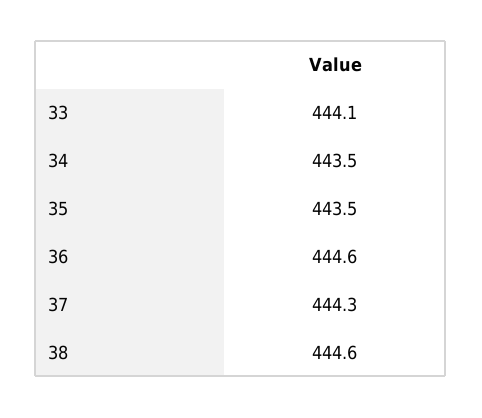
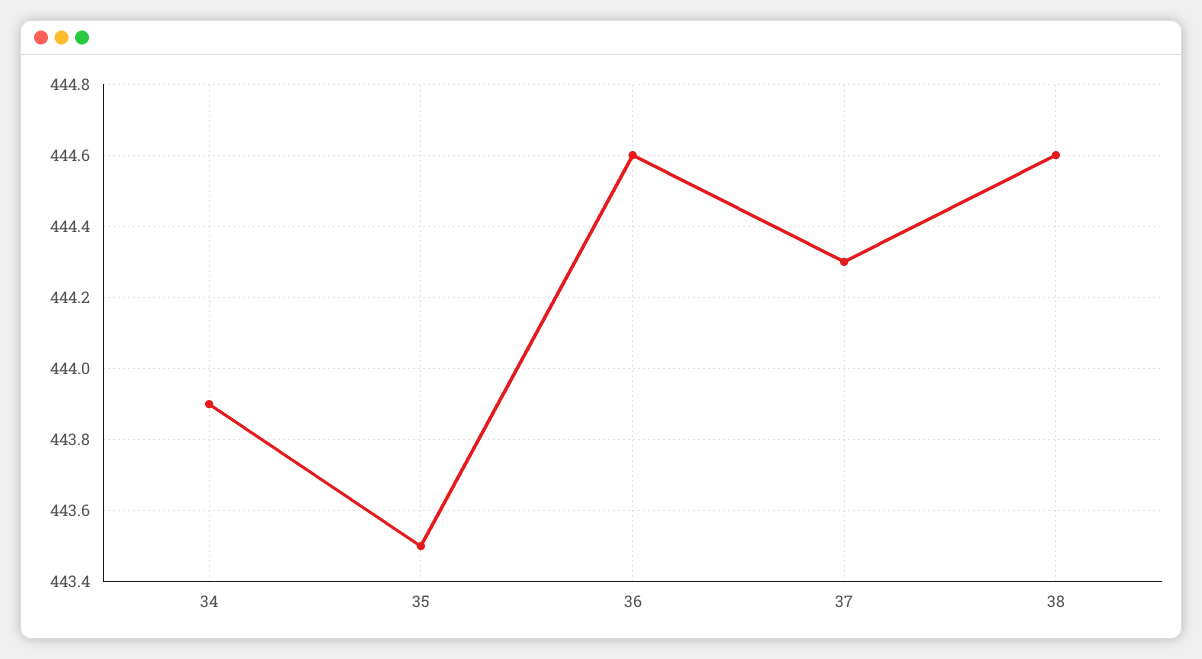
33: 444.1 -> none
34: 443.5 -> 443.9

